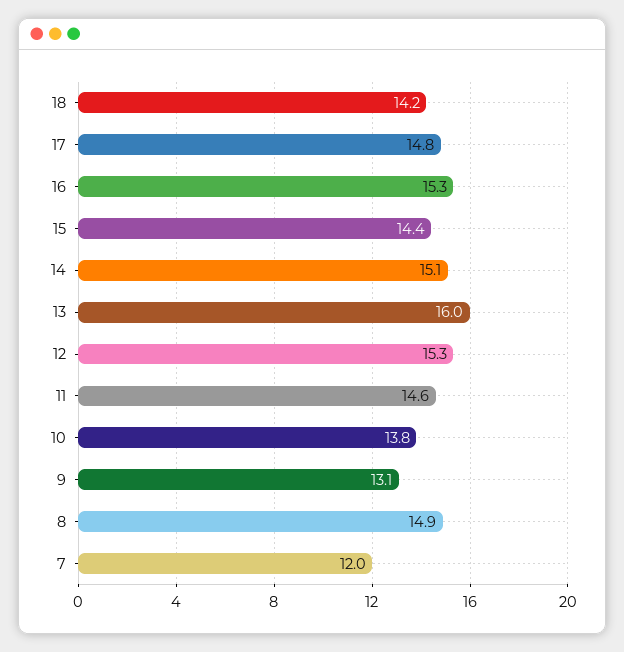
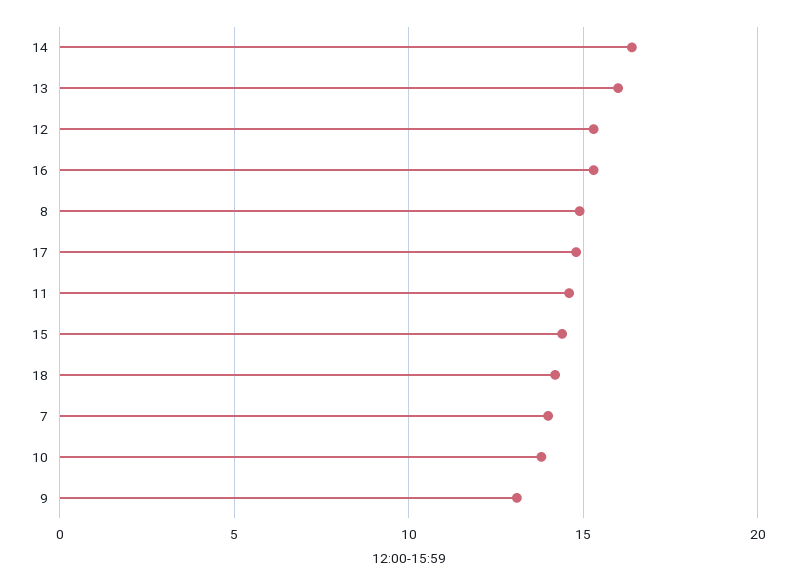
14: 15.1 -> 16.5
7: 12 -> 14

